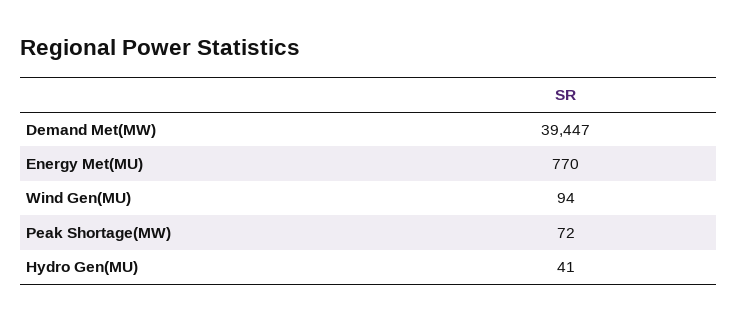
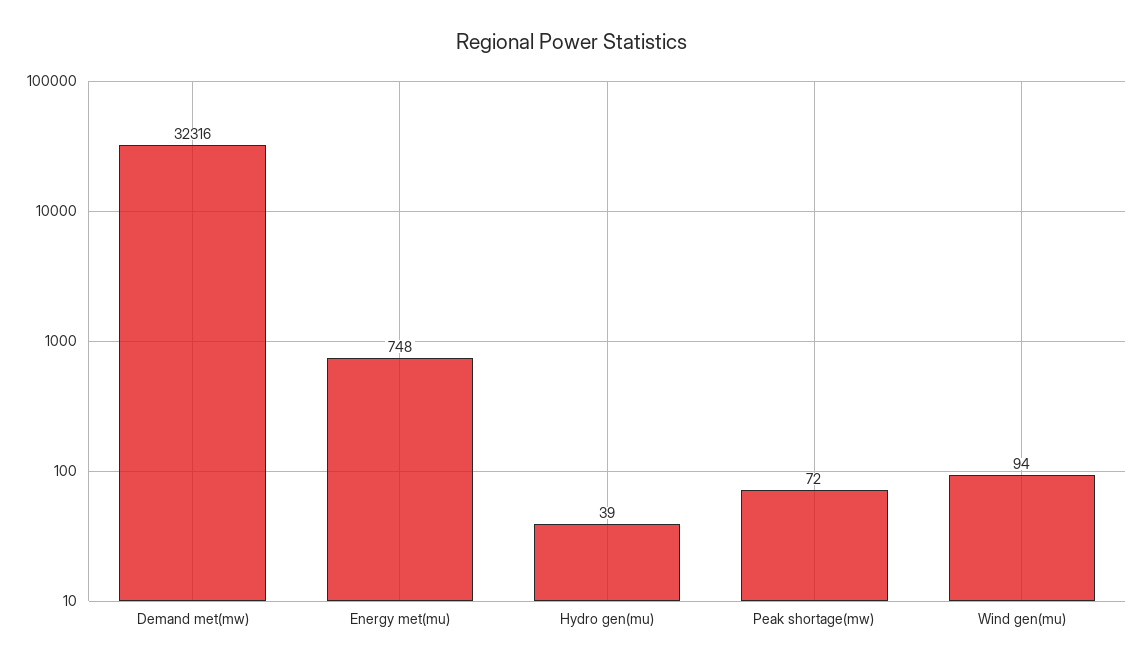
Demand Met(MW): 39447 -> 32316
Energy Met(MU): 770 -> 748
Hydro Gen(MU): 41 -> 39

